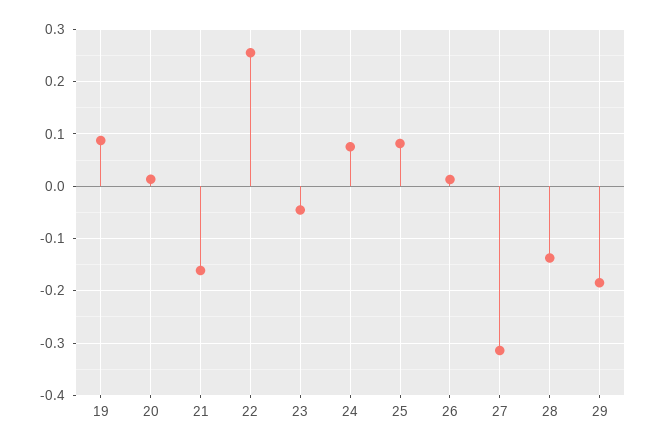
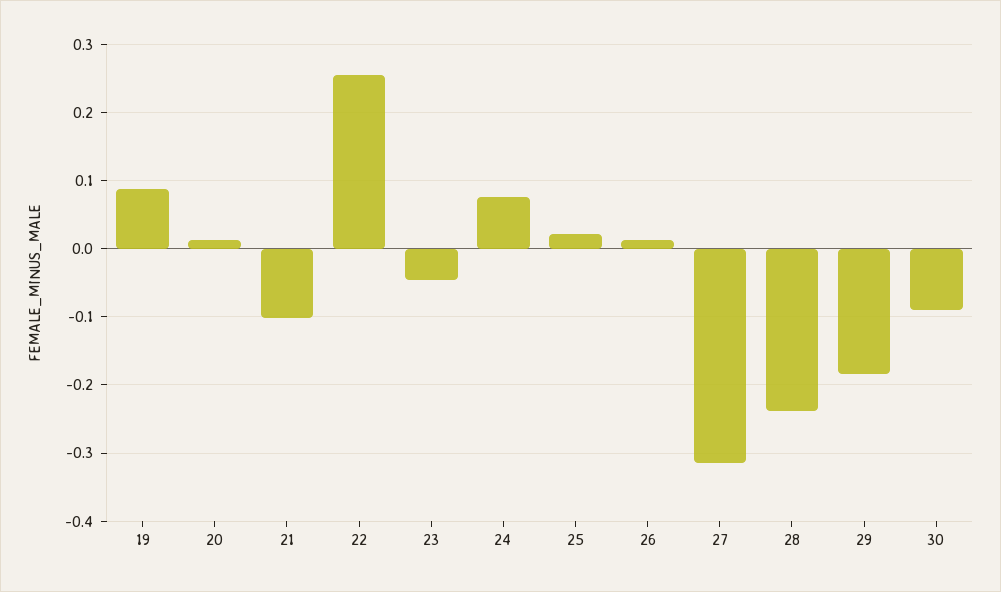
21: -0.16 -> -0.1
25: 0.08 -> 0.02
28: -0.14 -> -0.24
30: none -> -0.09

